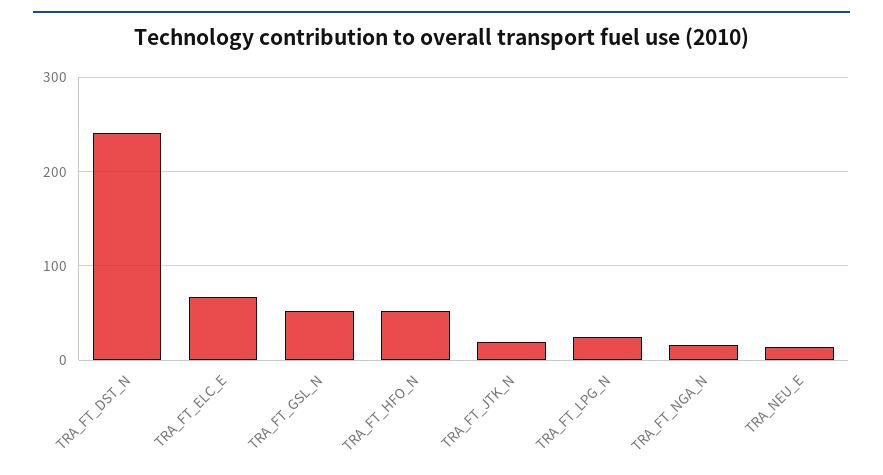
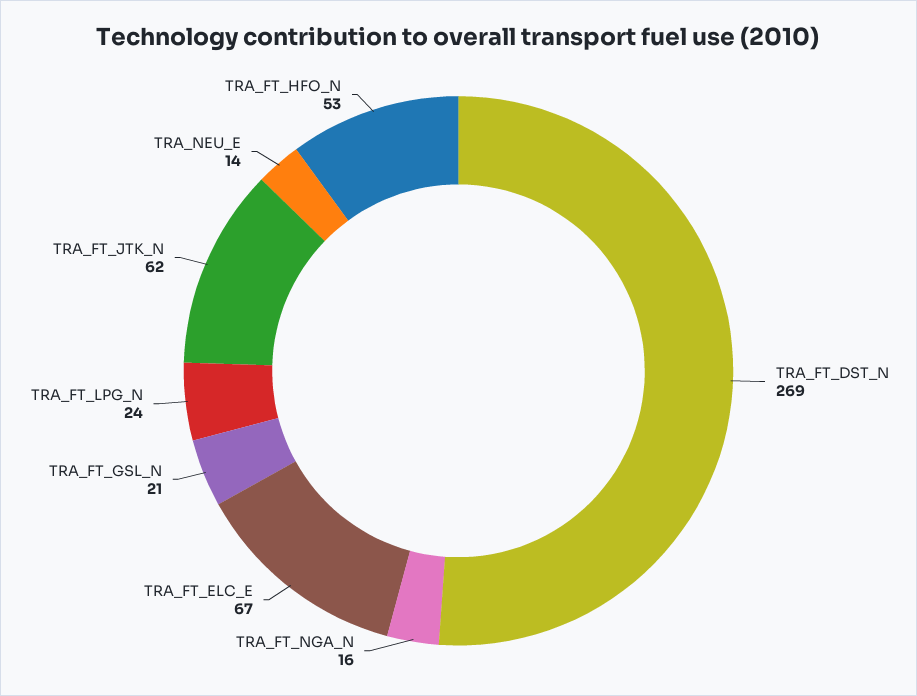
TRA_FT_DST_N: 240 -> 269
TRA_FT_GSL_N: 50 -> 21
TRA_FT_JTK_N: 20 -> 62

